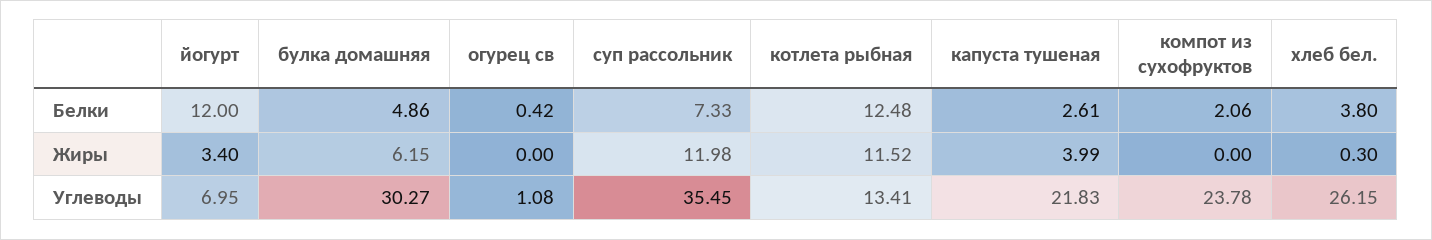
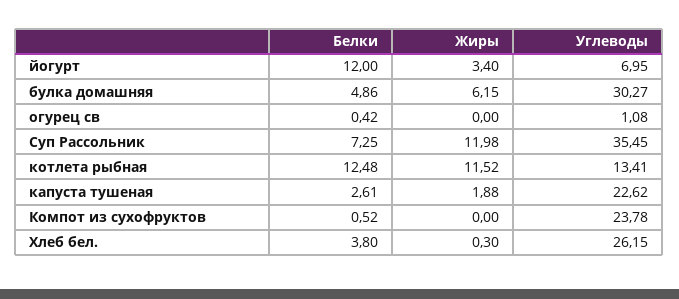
суп рассольник, Белки: 7.33 -> 7.25
компот из сухофруктов, Белки: 2.06 -> 0.52
капуста тушеная, Жиры: 3.99 -> 1.88
капуста тушеная, Углеводы: 21.83 -> 22.62

